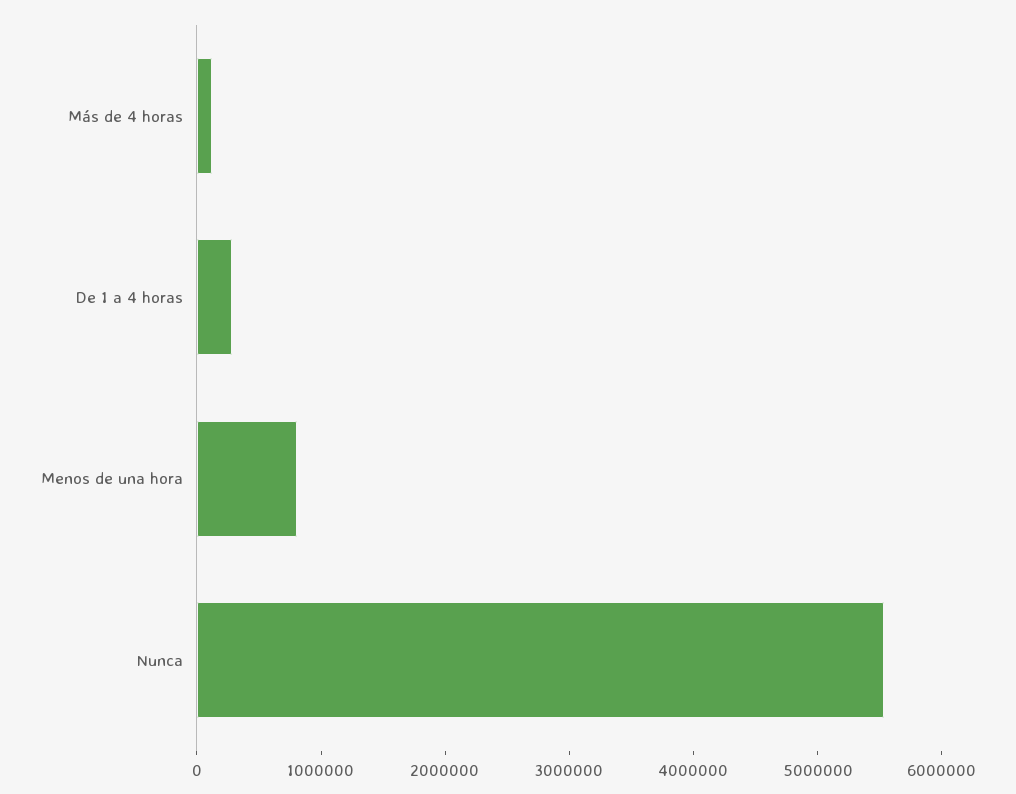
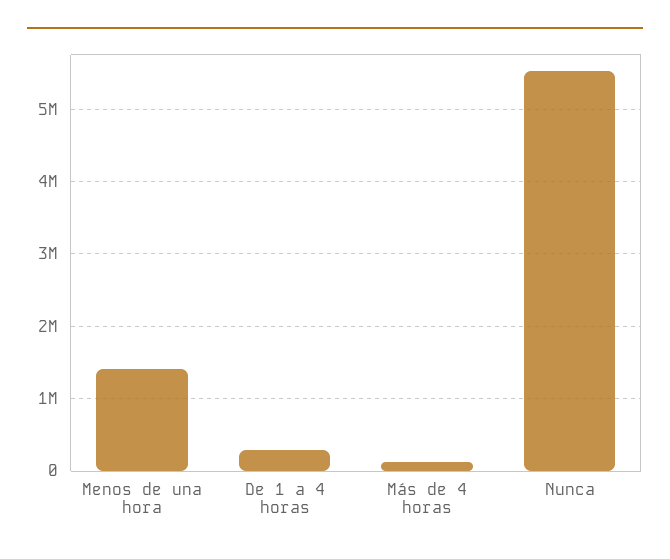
Menos de una hora: 800000 -> 1400000

